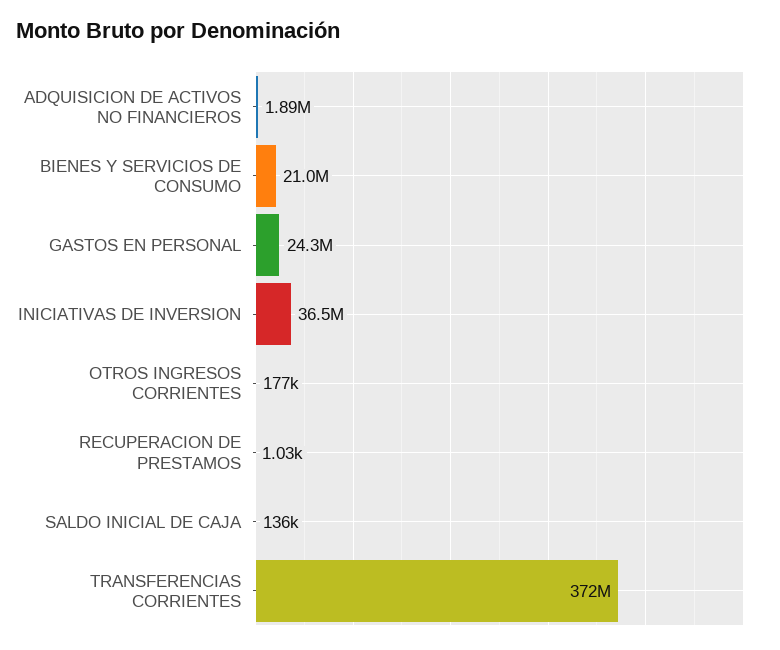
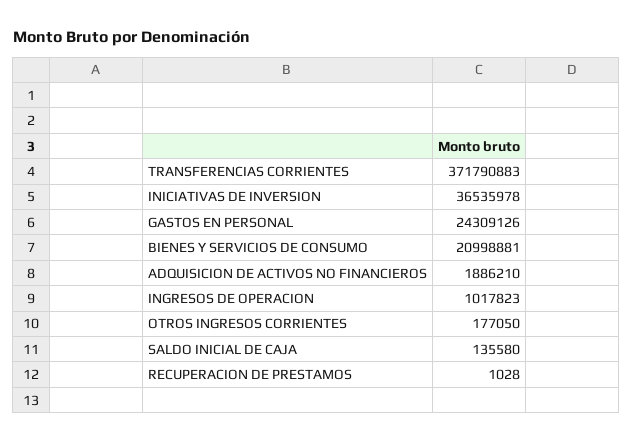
INGRESOS DE OPERACION: none -> 1017823

